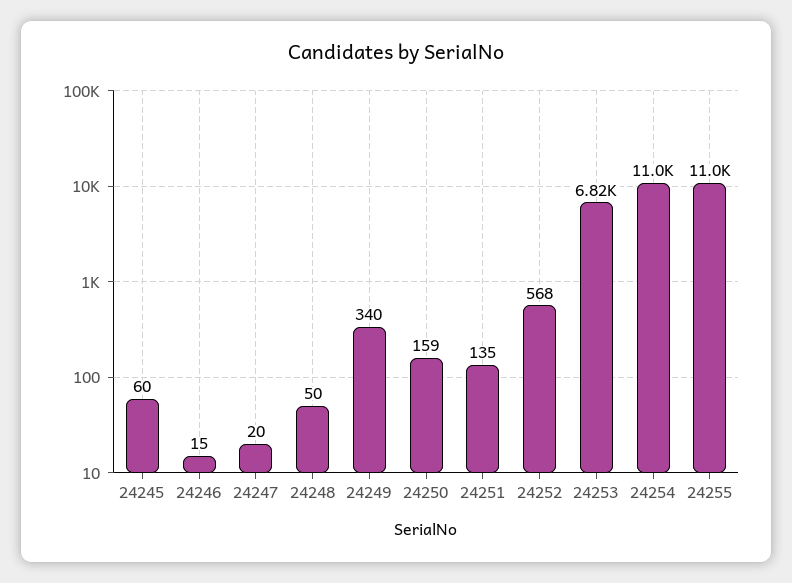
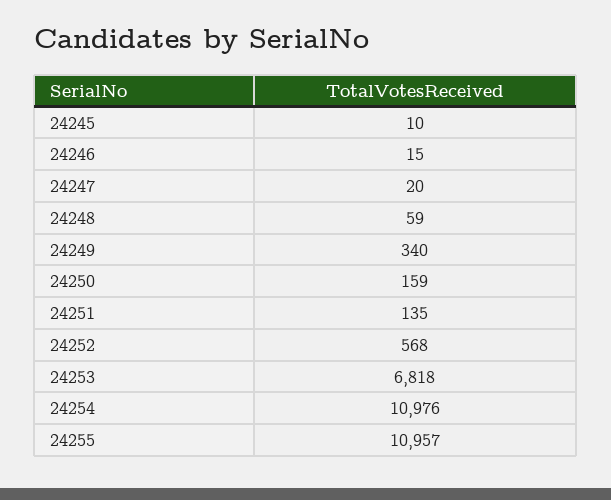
24245: 60 -> 10
24248: 50 -> 59

